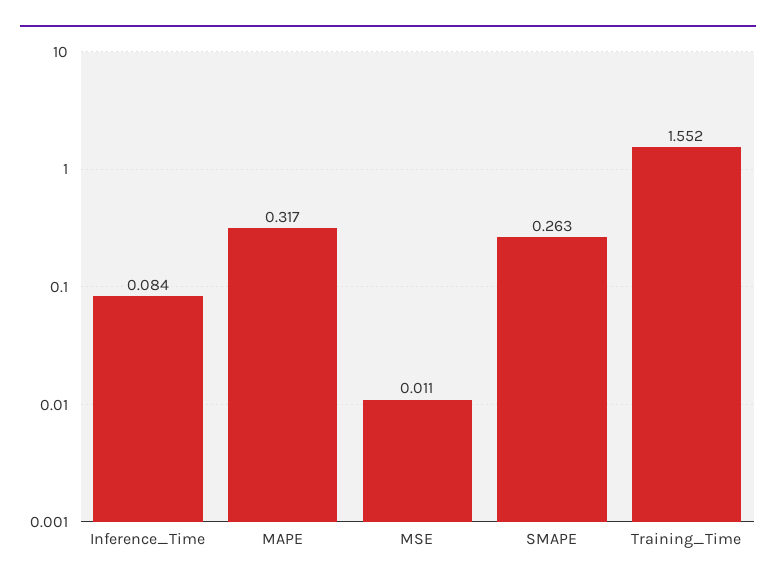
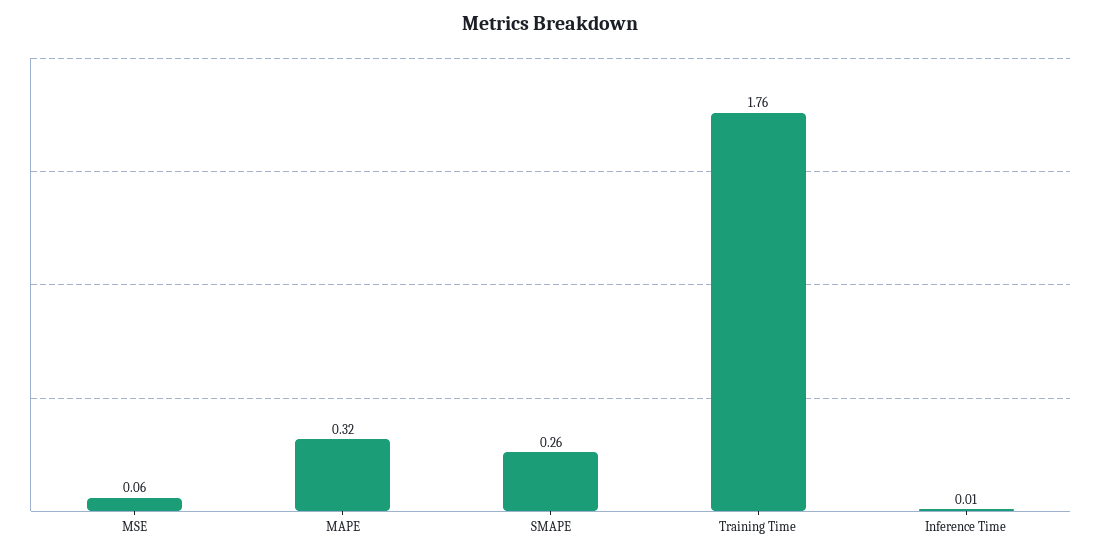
Inference_Time: 0.084 -> 0.01
MSE: 0.011 -> 0.06
Training_Time: 1.552 -> 1.76

